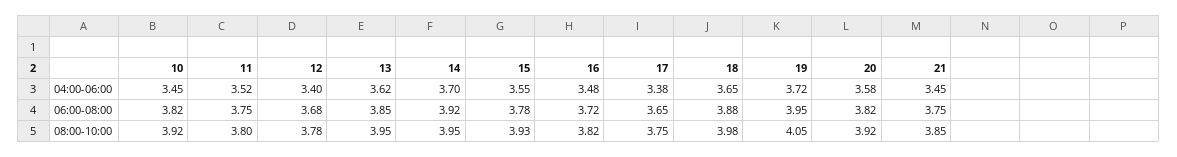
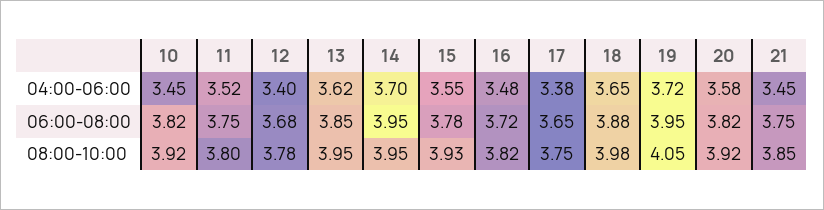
14, 06:00-08:00: 3.92 -> 3.95

